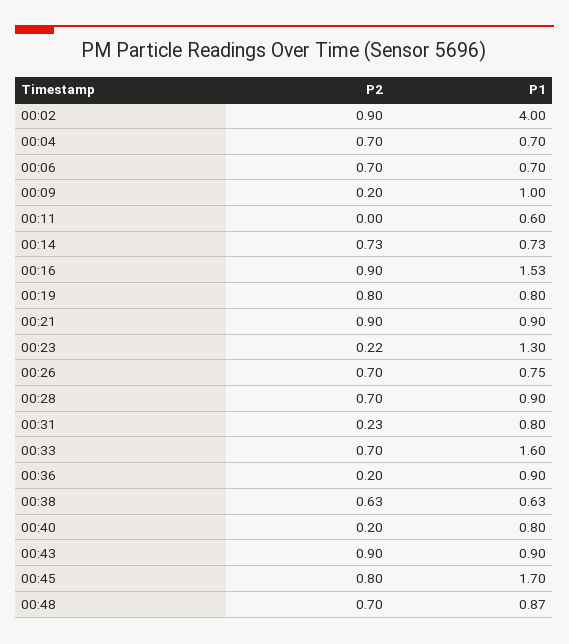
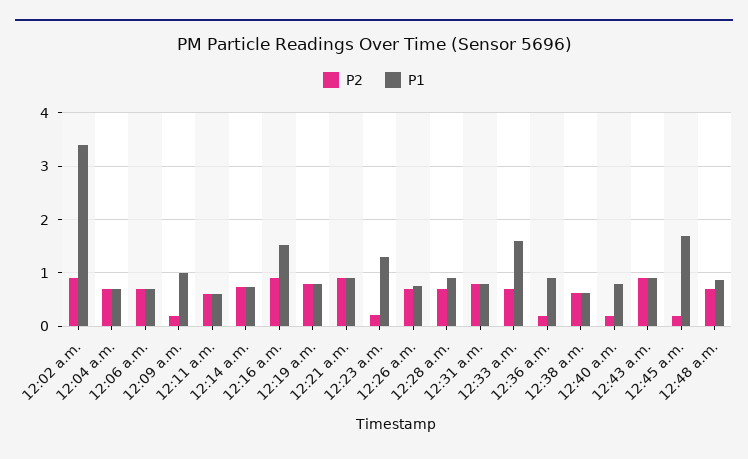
P1, 00:02: 4 -> 3.4
P2, 00:11: 0 -> 0.6
P2, 00:31: 0.23 -> 0.8
P2, 00:45: 0.8 -> 0.2

